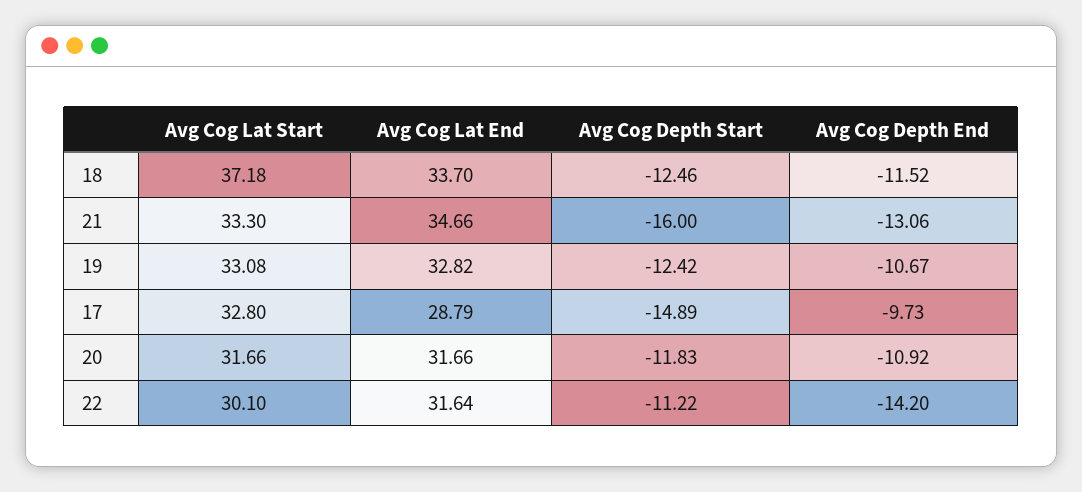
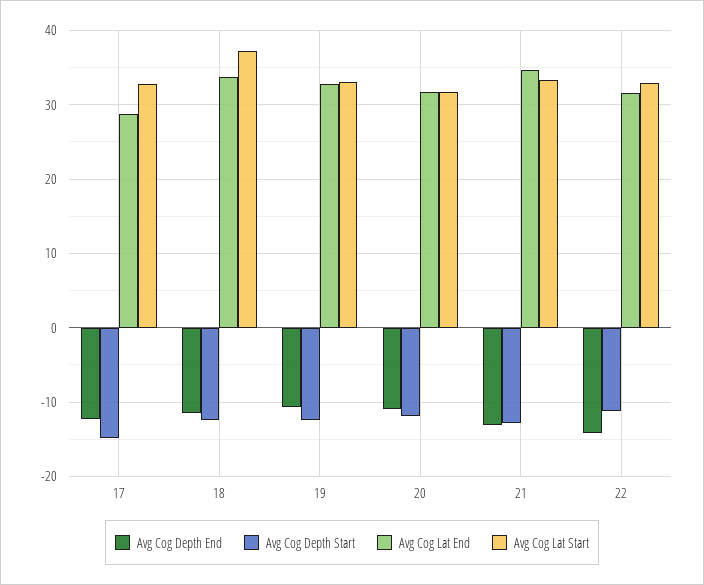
Avg Cog Depth Start, 21: -16 -> -13
Avg Cog Depth End, 17: -9.73 -> -12
Avg Cog Lat Start, 22: 30.1 -> 33

